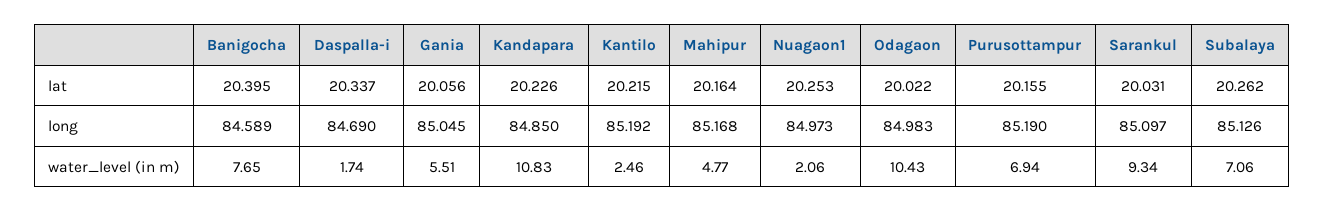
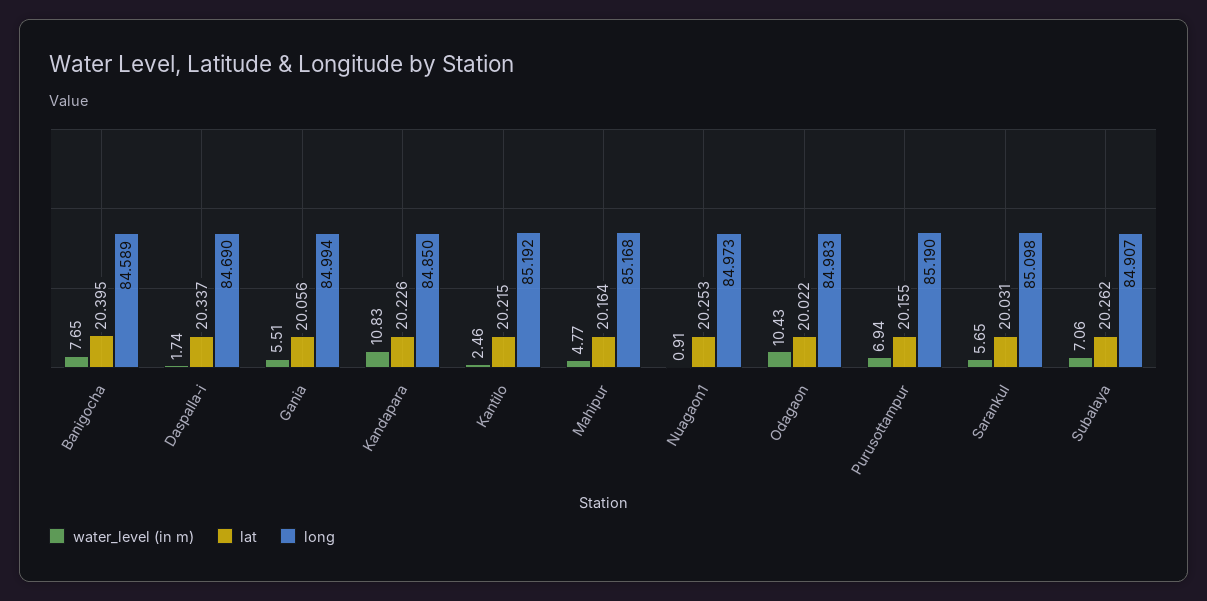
long, Gania: 85.045 -> 84.994
long, Sarankul: 85.097 -> 85.098
long, Subalaya: 85.126 -> 84.907
water_level (in m), Nuagaon1: 2.06 -> 0.91
water_level (in m), Sarankul: 9.34 -> 5.65

